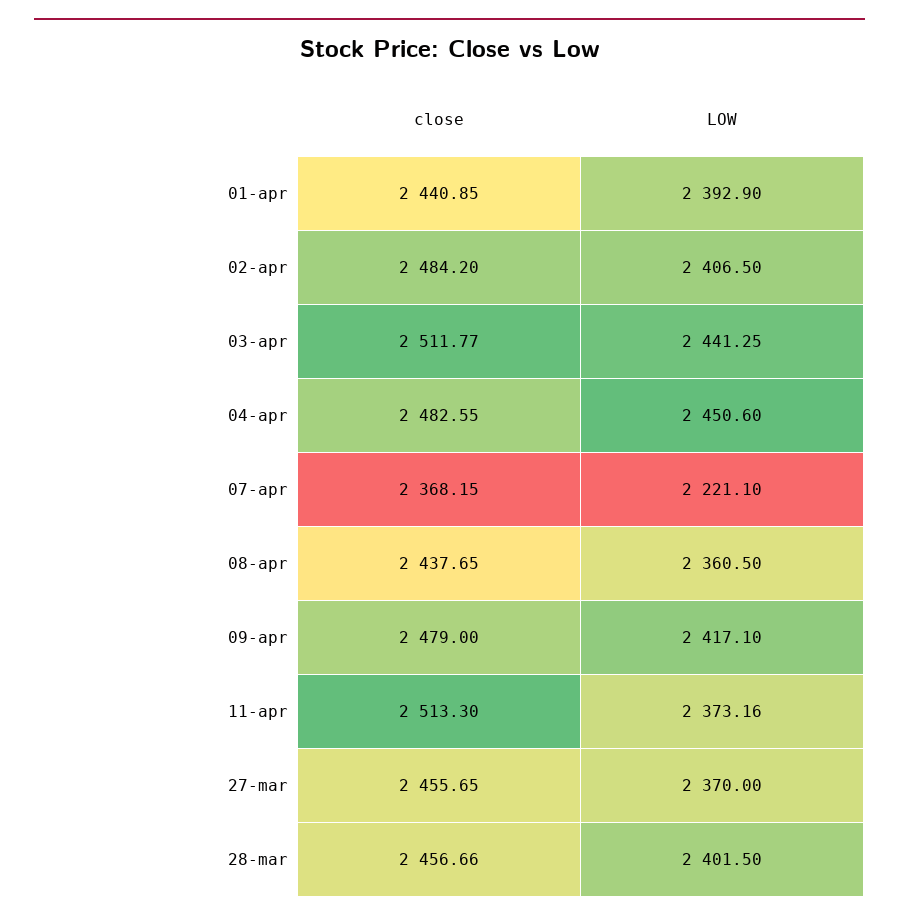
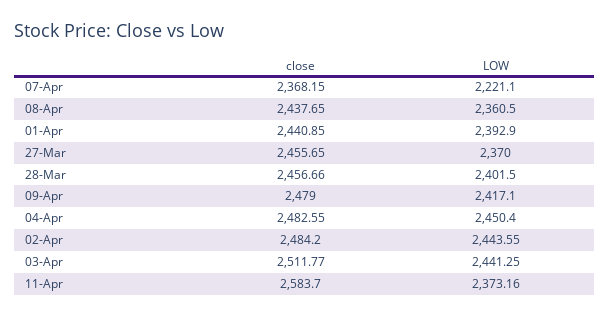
LOW, 02-apr: 2406.5 -> 2443.55
LOW, 04-apr: 2450.6 -> 2450.4
close, 11-apr: 2513.3 -> 2583.7

